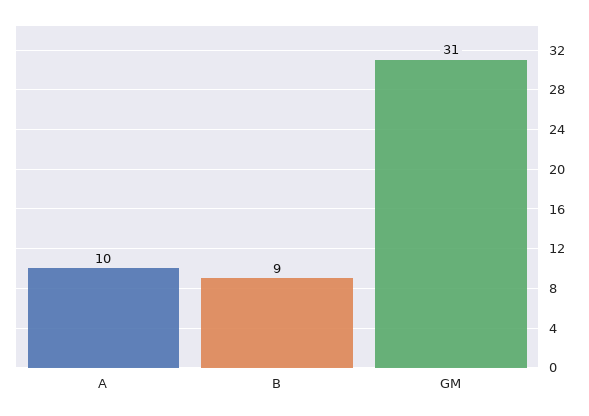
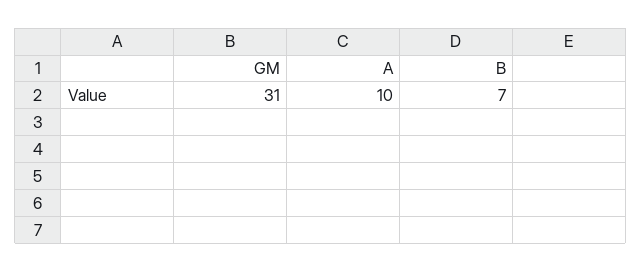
B: 9 -> 7

